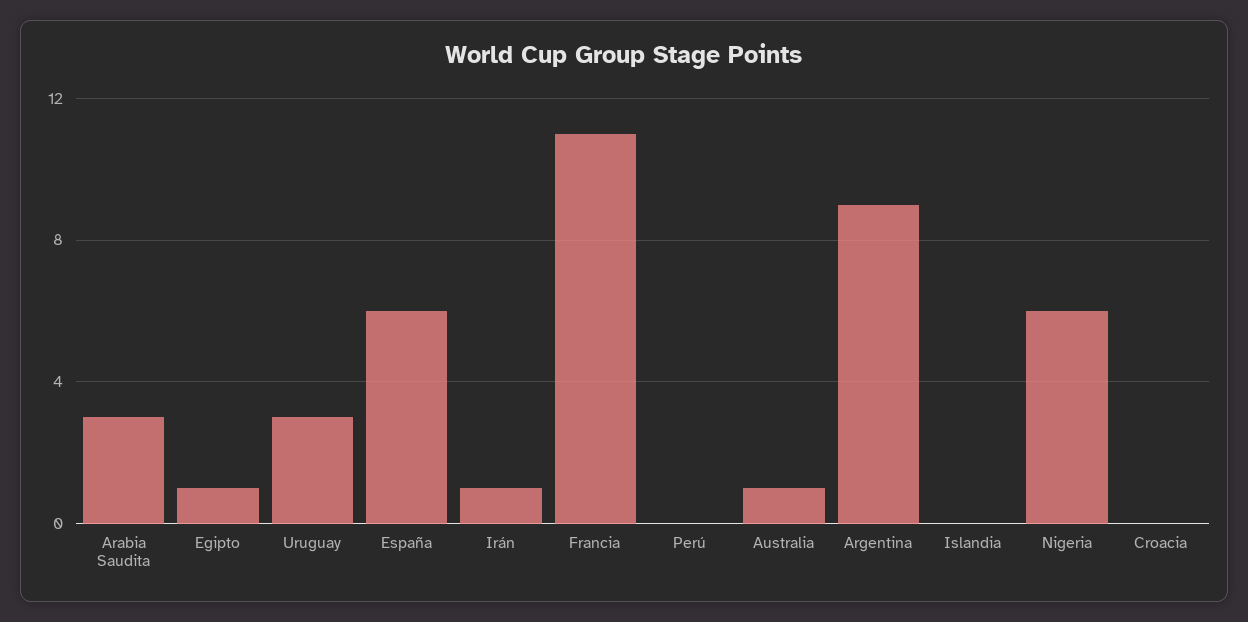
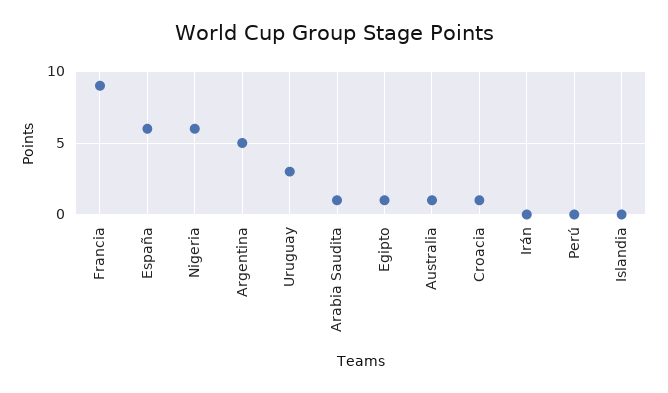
Arabia Saudita: 3 -> 1
Irán: 1 -> 0
Francia: 11 -> 9
Argentina: 9 -> 5
Croacia: 0 -> 1

